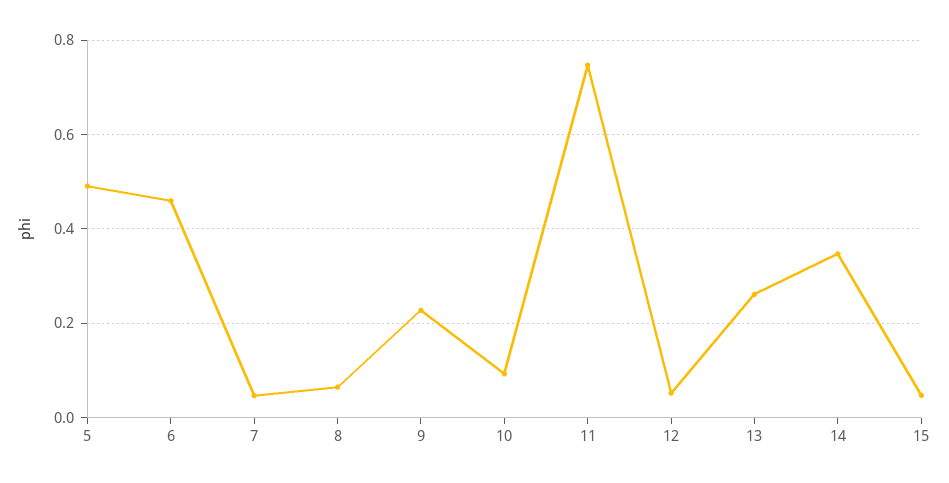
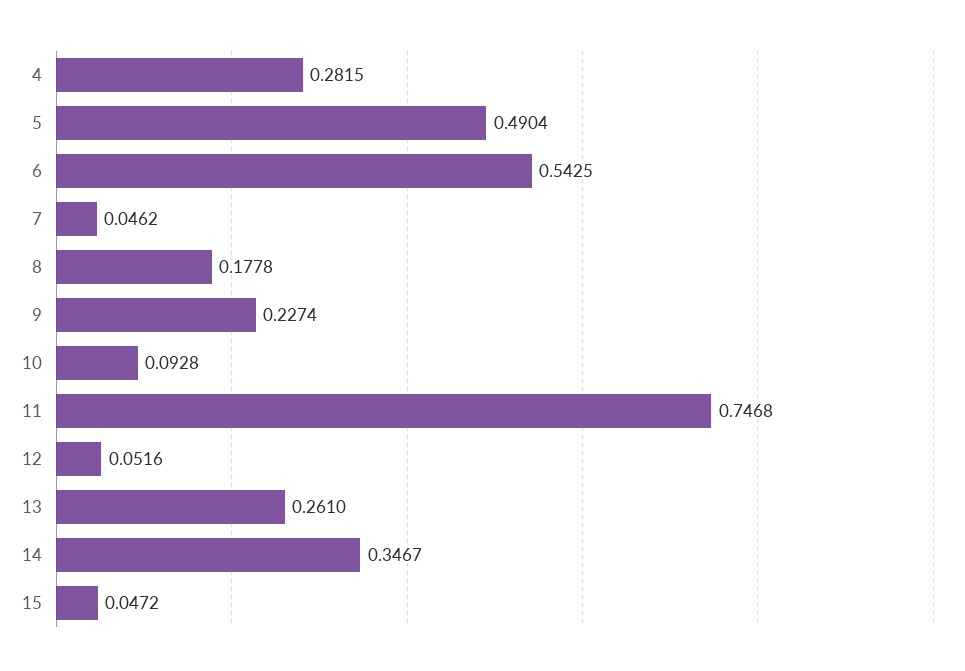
6: 0.46 -> 0.5425
8: 0.06 -> 0.1778
4: none -> 0.2815

